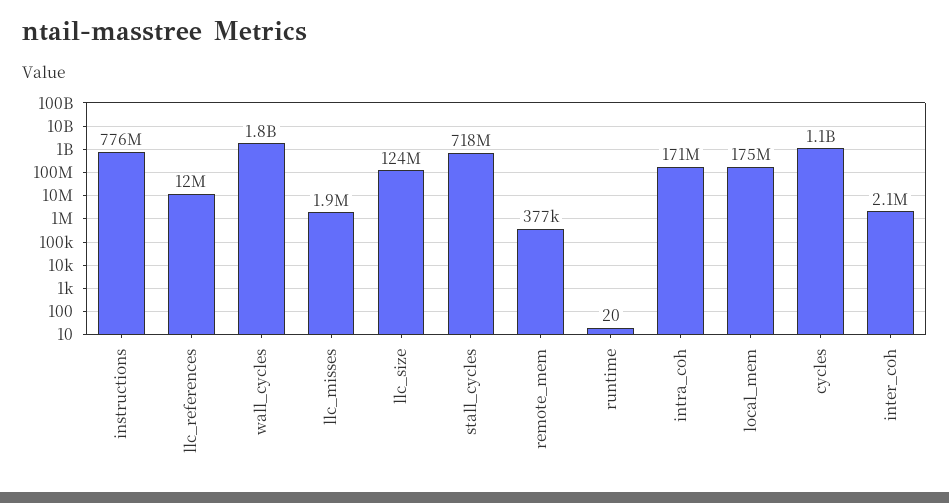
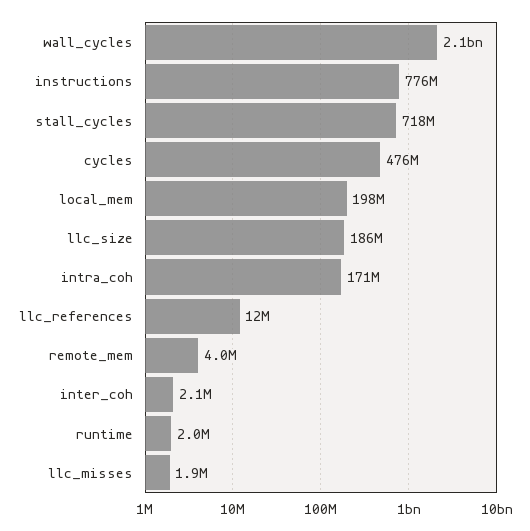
wall_cycles: 1800000000 -> 2100000000
llc_size: 124000000 -> 186000000
remote_mem: 377000 -> 4000000
runtime: 20 -> 2000000
local_mem: 175000000 -> 198000000
cycles: 1100000000 -> 476000000

